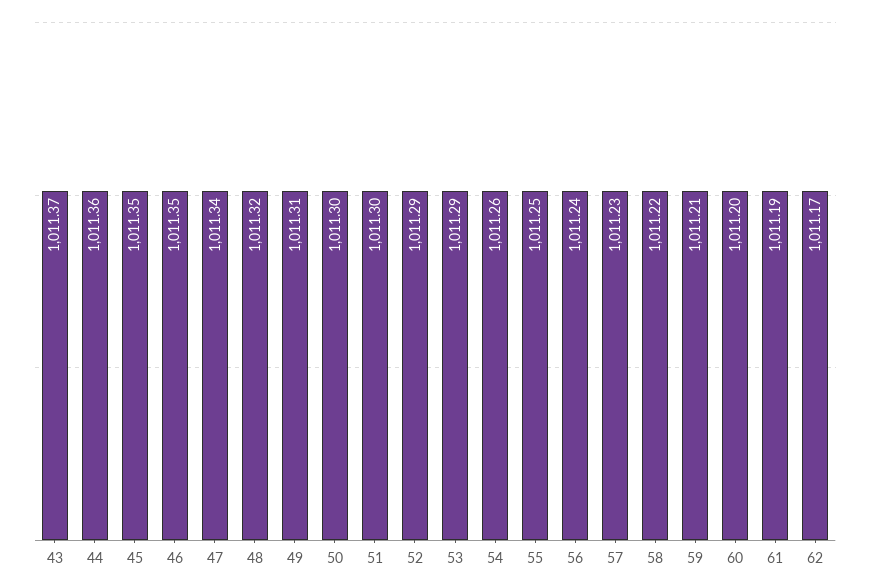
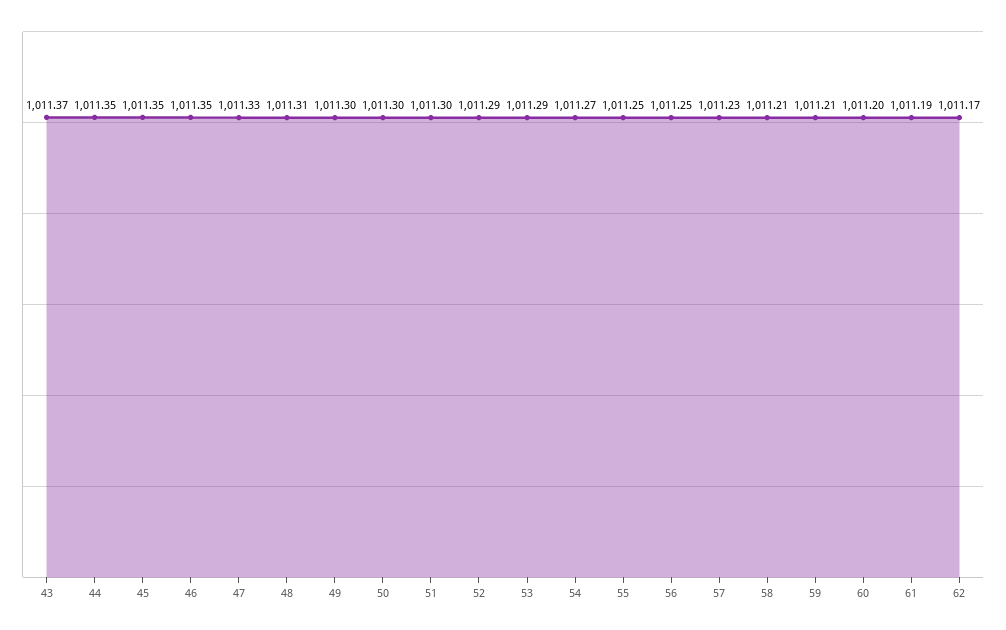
44: 1011.36 -> 1011.35
47: 1011.34 -> 1011.33
48: 1011.32 -> 1011.31
49: 1011.31 -> 1011.3
54: 1011.26 -> 1011.27
56: 1011.24 -> 1011.25
58: 1011.22 -> 1011.21

